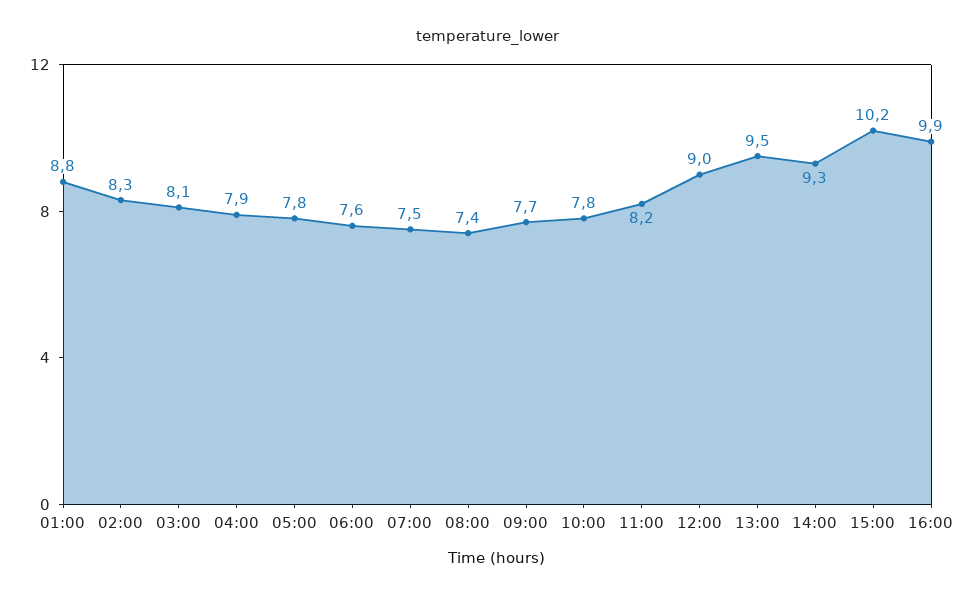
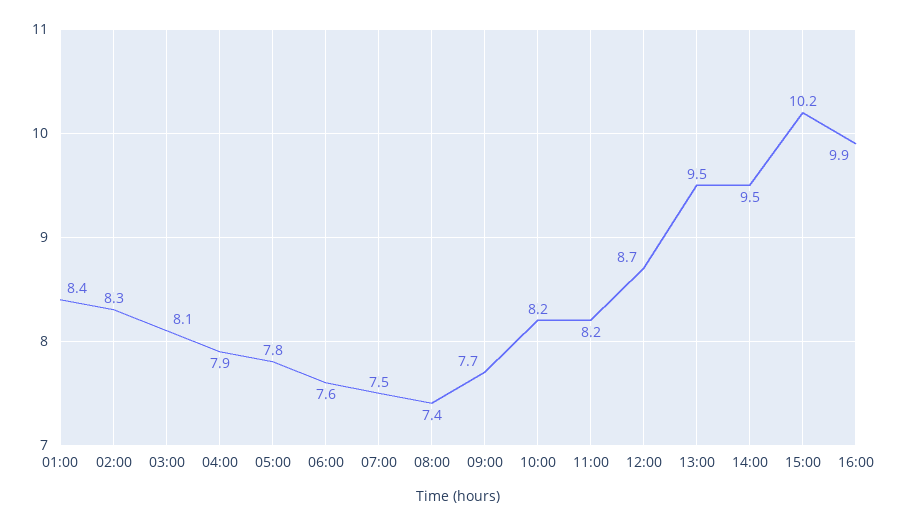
01:00: 8.8 -> 8.4
10:00: 7.8 -> 8.2
12:00: 9 -> 8.7
14:00: 9.3 -> 9.5

